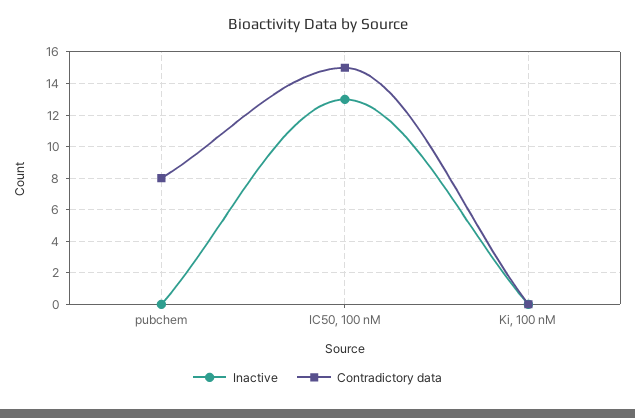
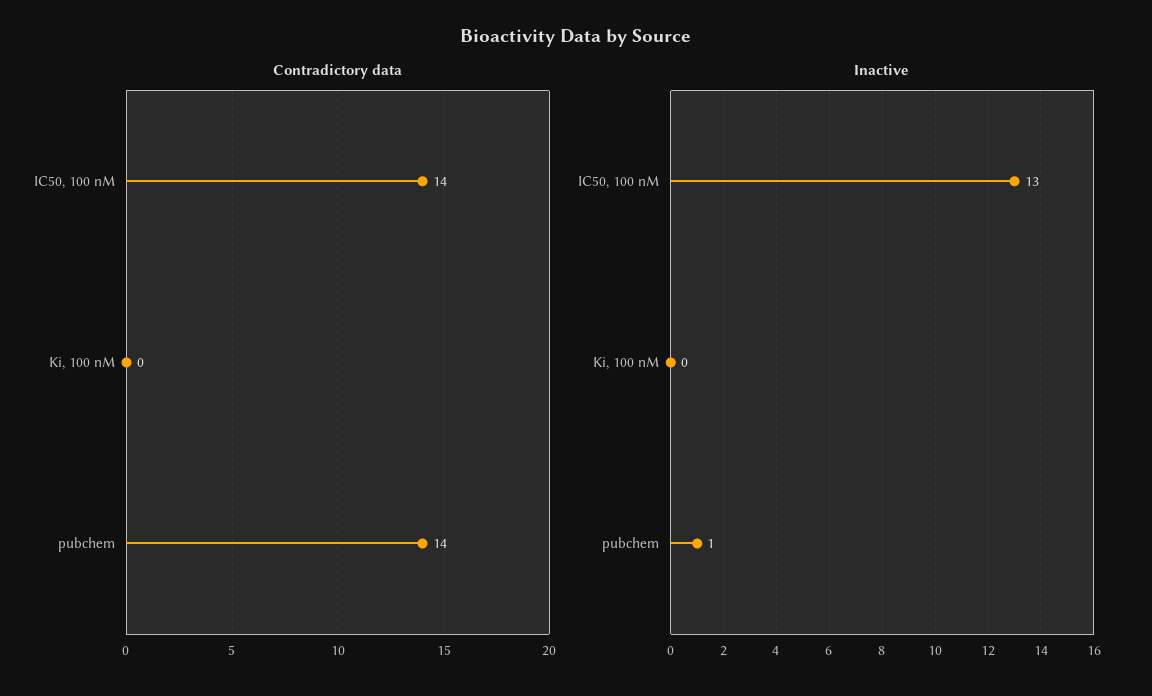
Inactive, pubchem: 0 -> 1
Contradictory data, pubchem: 8 -> 14
Contradictory data, IC50, 100 nM: 15 -> 14

